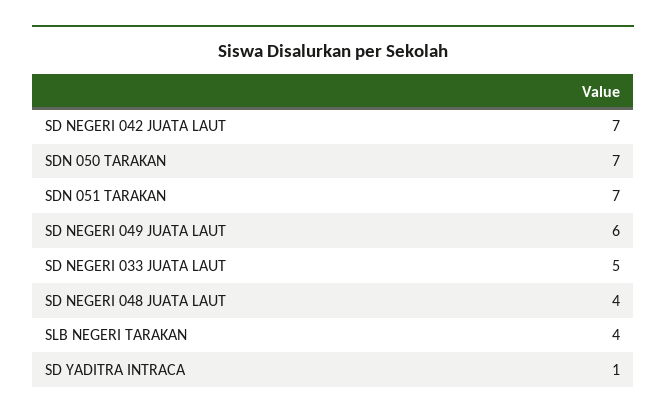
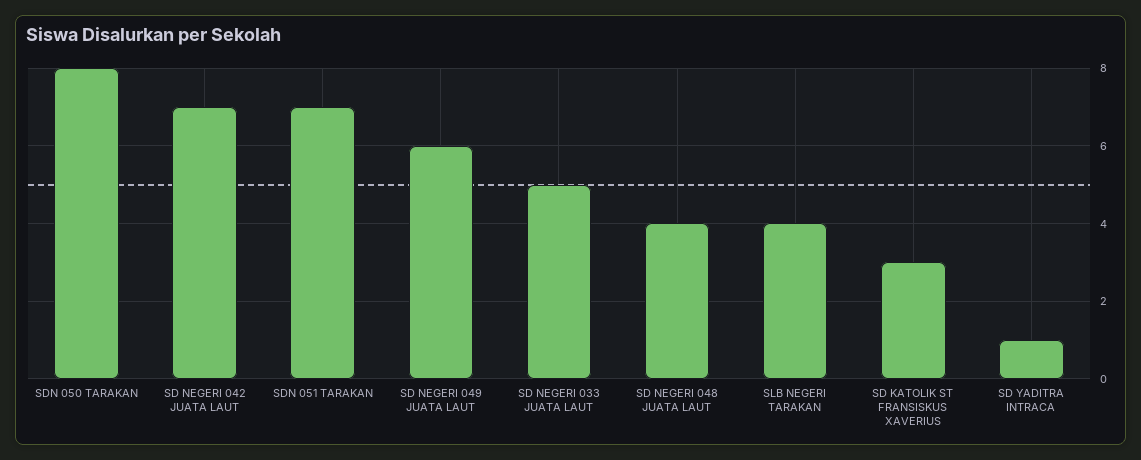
SDN 050 TARAKAN: 7 -> 8
SD KATOLIK ST FRANSISKUS XAVERIUS: none -> 3

